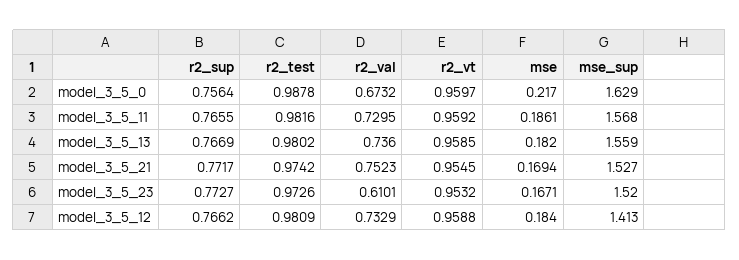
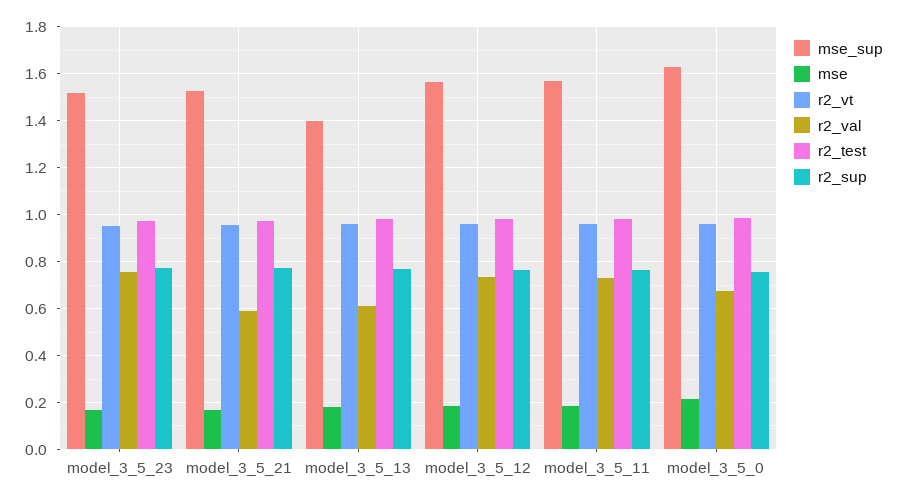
r2_val, model_3_5_13: 0.736 -> 0.6
mse_sup, model_3_5_13: 1.559 -> 1.4
r2_val, model_3_5_21: 0.7523 -> 0.6
r2_val, model_3_5_23: 0.6101 -> 0.75
mse_sup, model_3_5_12: 1.413 -> 1.55

